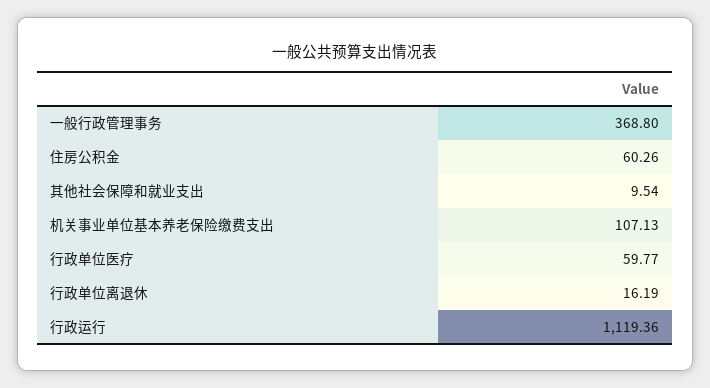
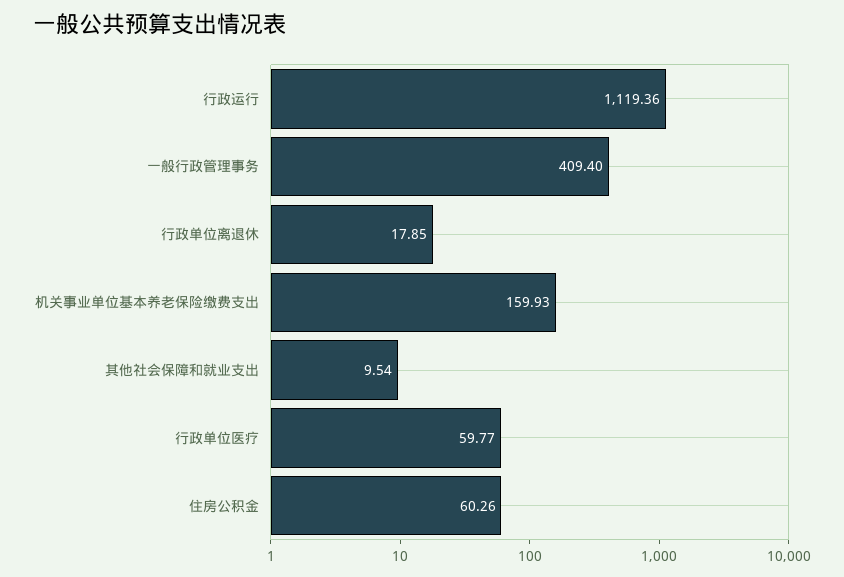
一般行政管理事务: 368.8 -> 409.4
机关事业单位基本养老保险缴费支出: 107.13 -> 159.93
行政单位离退休: 16.19 -> 17.85

